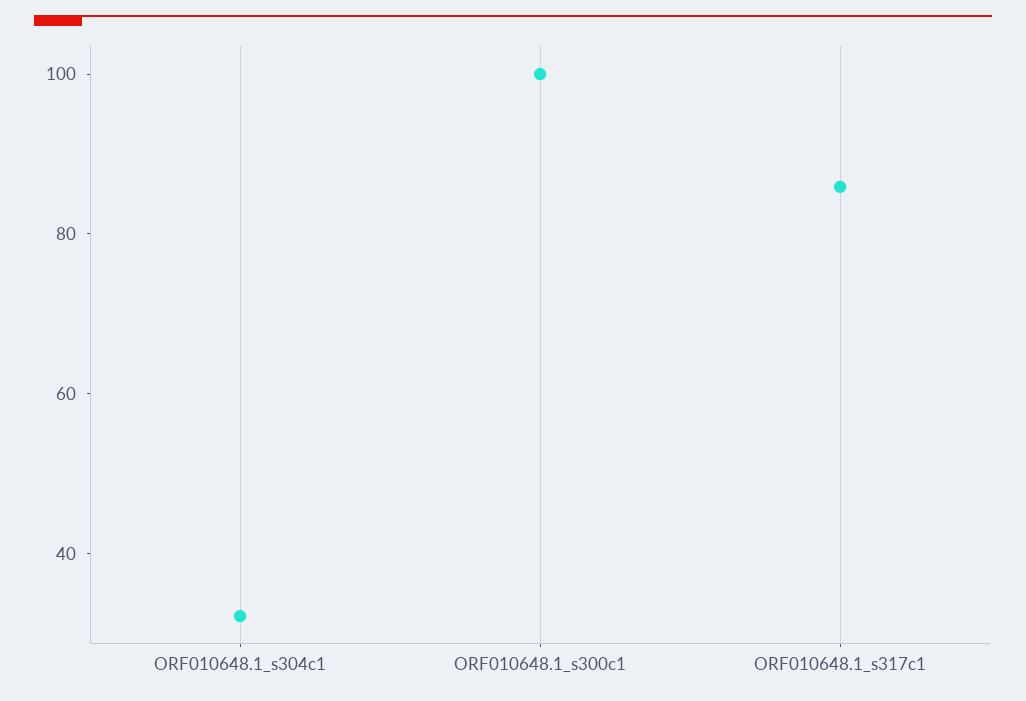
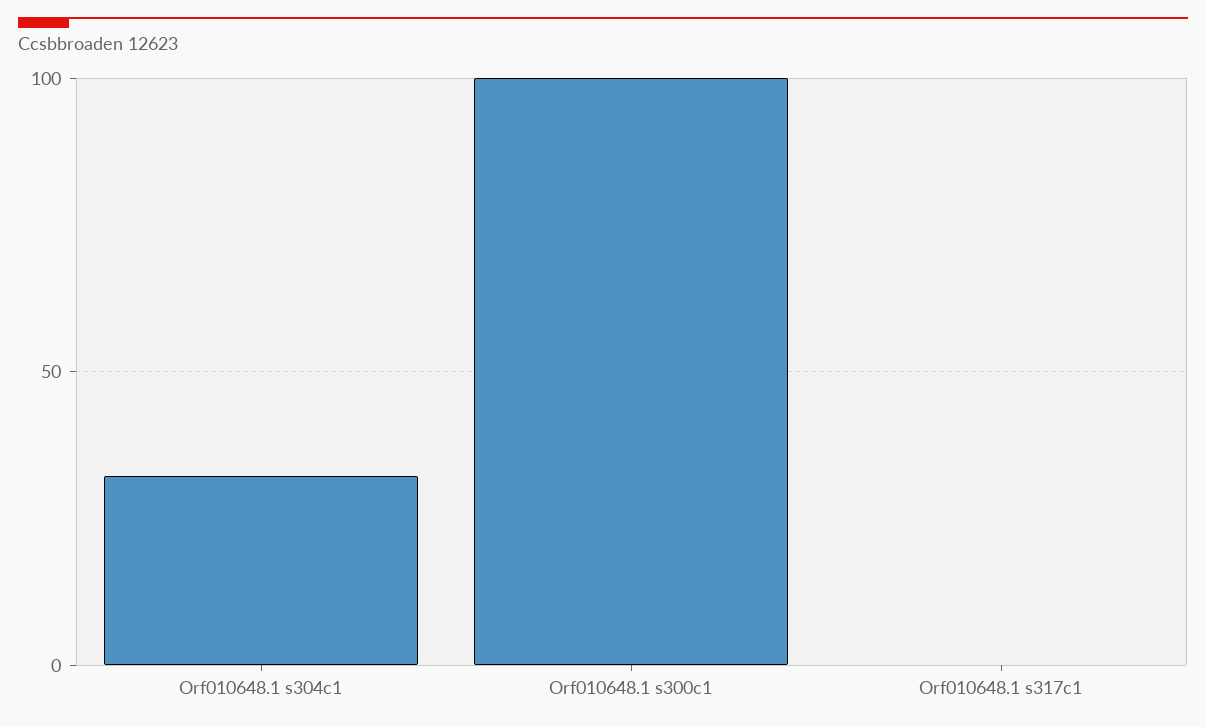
ORF010648.1_s317c1: 85 -> 0

